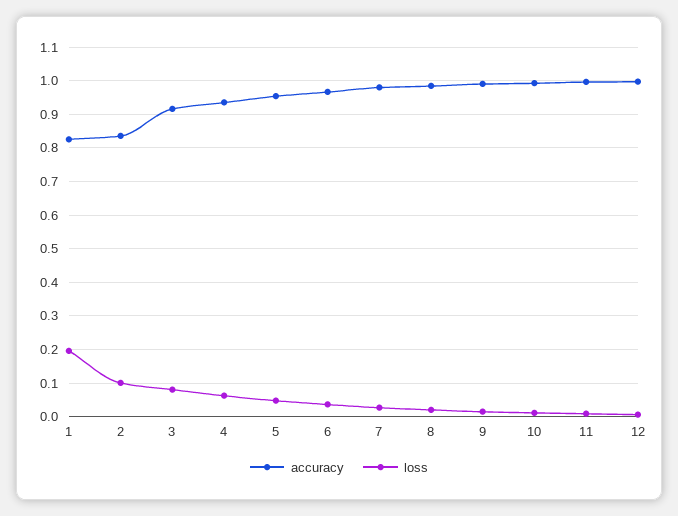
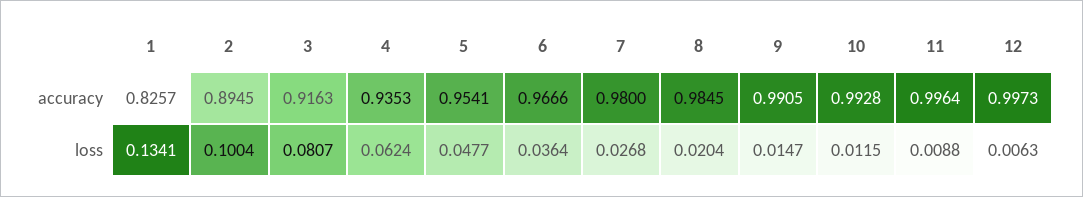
loss, 1: 0.2 -> 0.1341
accuracy, 2: 0.84 -> 0.8945

